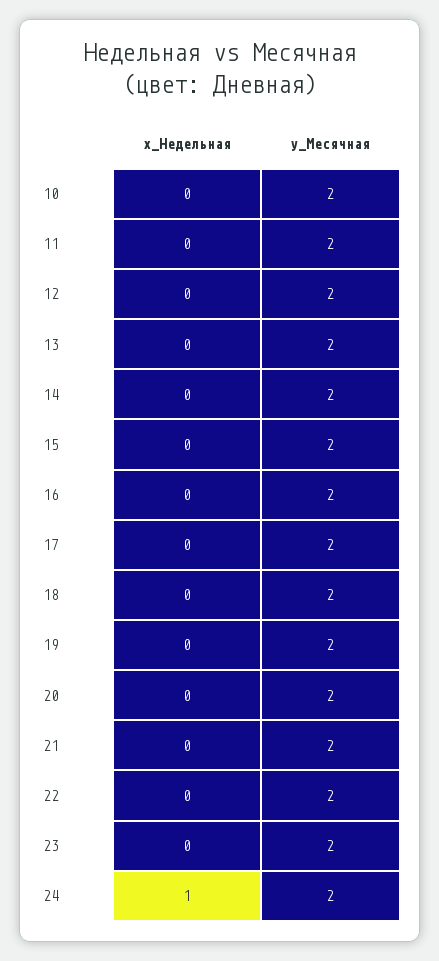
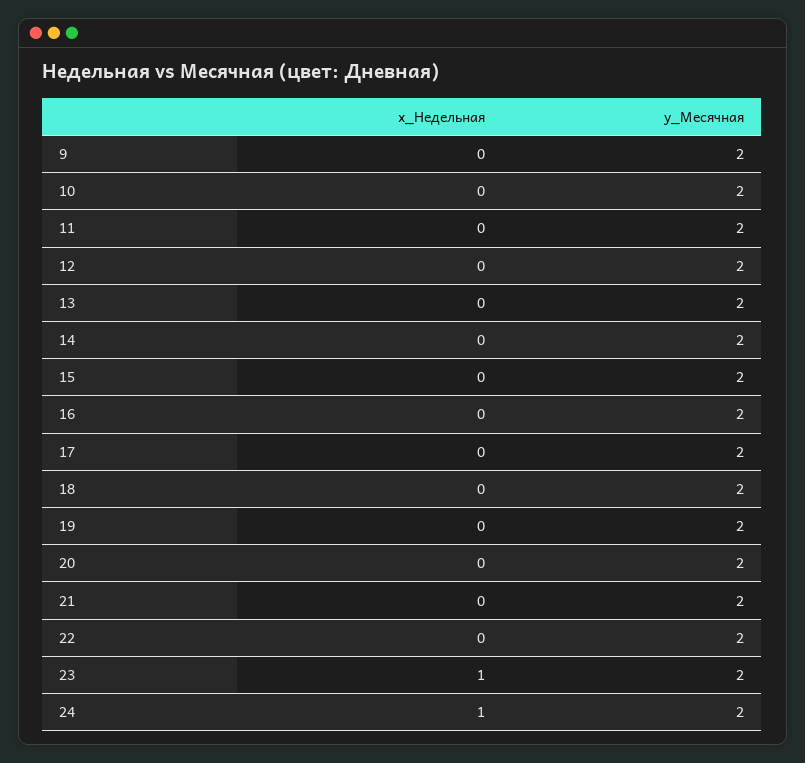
x_Недельная, 23: 0 -> 1
x_Недельная, 9: none -> 0
y_Месячная, 9: none -> 2

